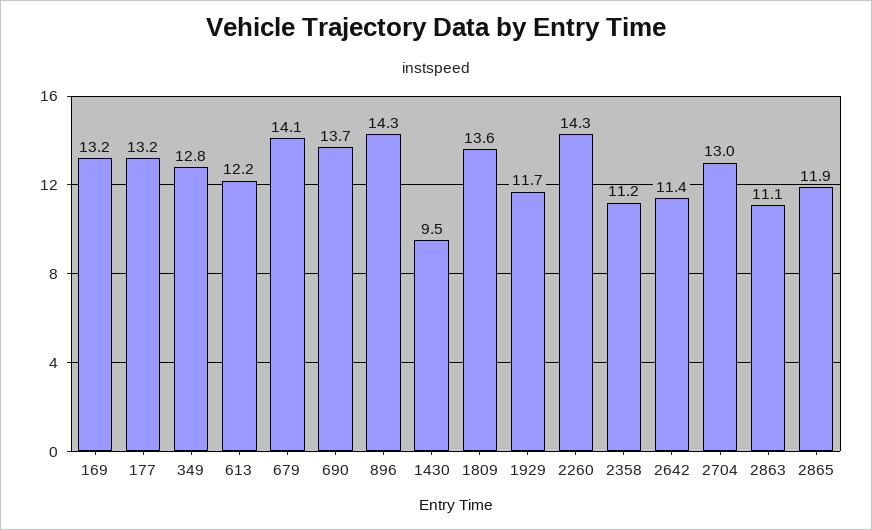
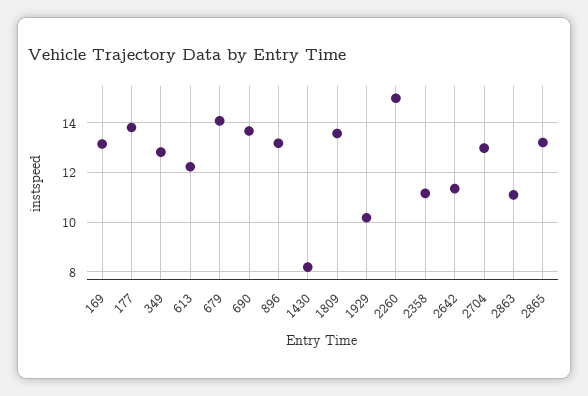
177: 13.2 -> 13.75
896: 14.3 -> 13.25
1430: 9.5 -> 8.25
1929: 11.7 -> 10.25
2260: 14.3 -> 15
2865: 11.9 -> 13.25

